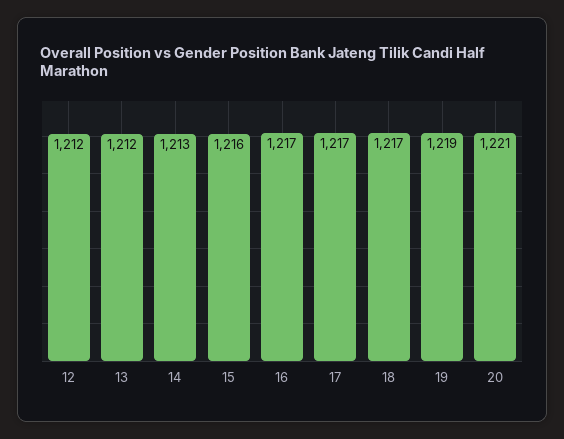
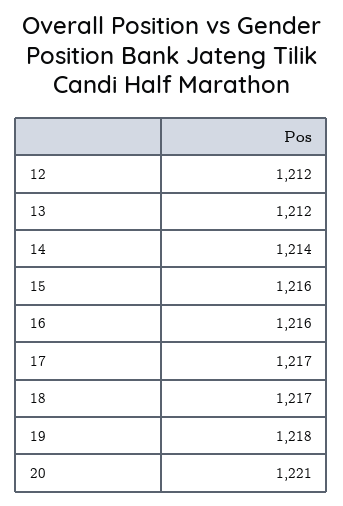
14: 1213 -> 1214
16: 1217 -> 1216
19: 1219 -> 1218

